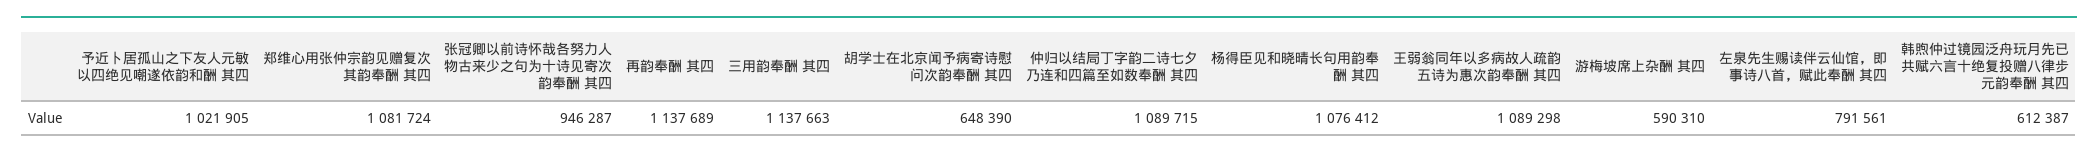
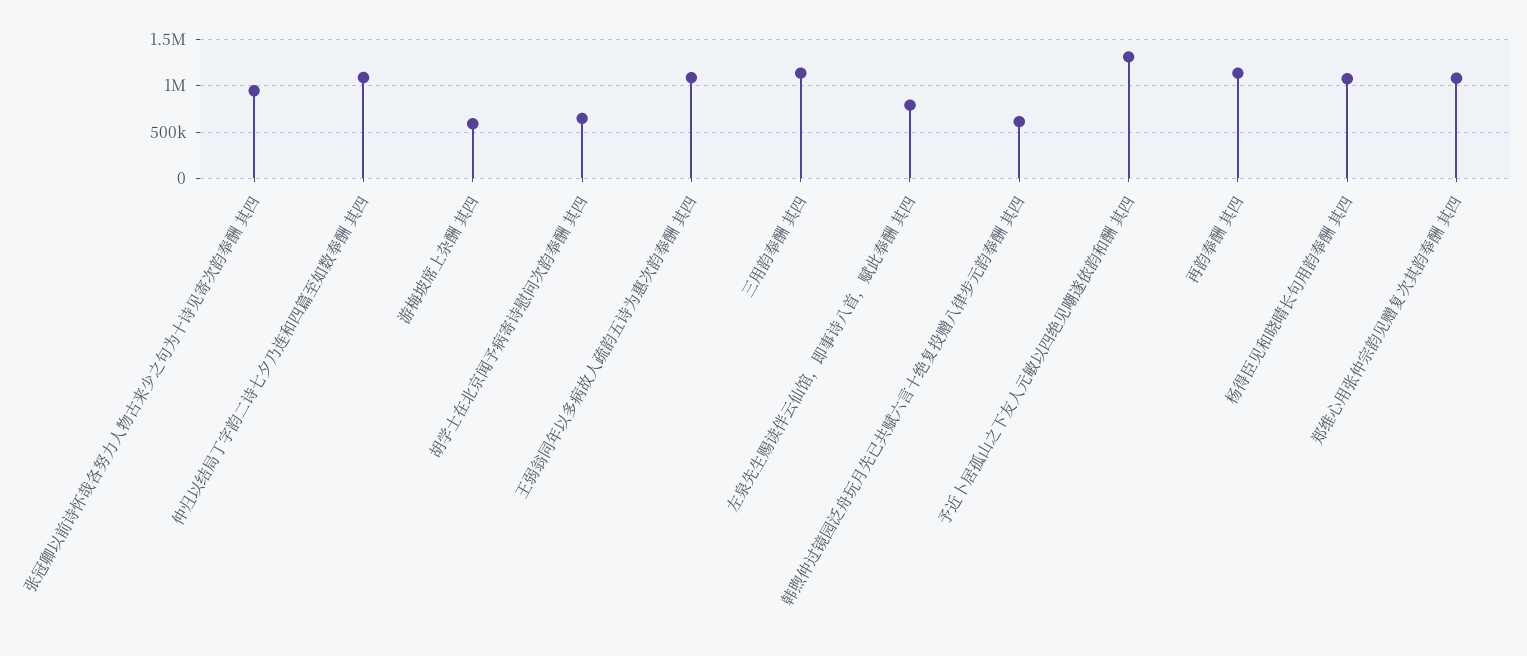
予近卜居孤山之下友人元敏以四绝见嘲遂依韵和酬 其四: 1021905 -> 1300000

